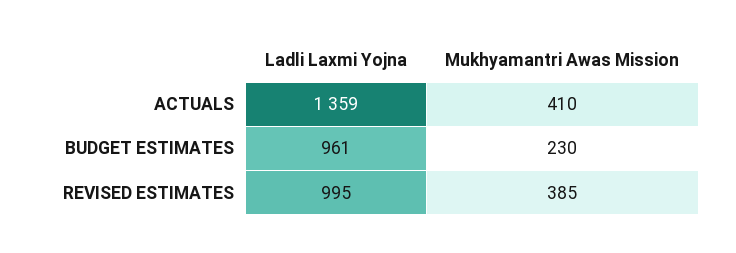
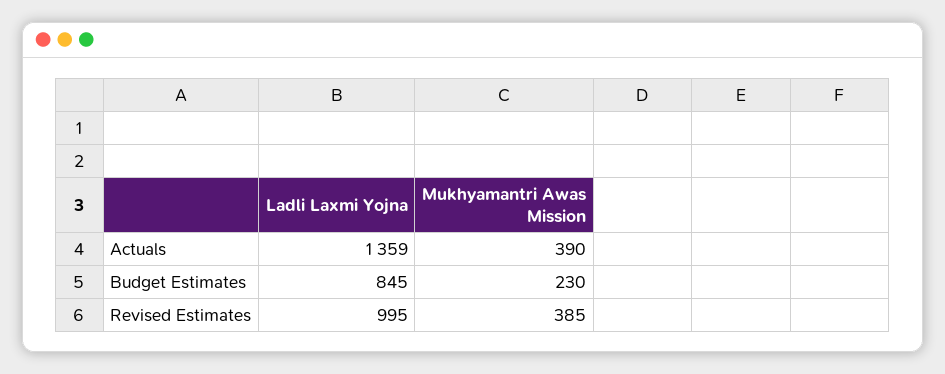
Mukhyamantri Awas Mission, ACTUALS: 410 -> 390
Ladli Laxmi Yojna, BUDGET ESTIMATES: 961 -> 845

